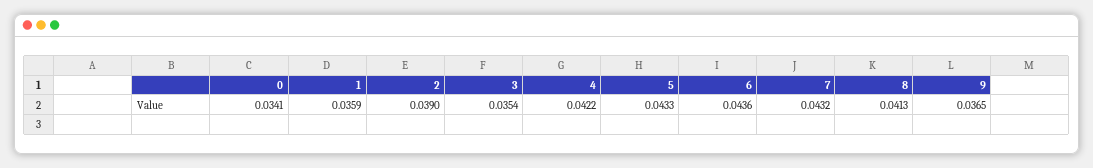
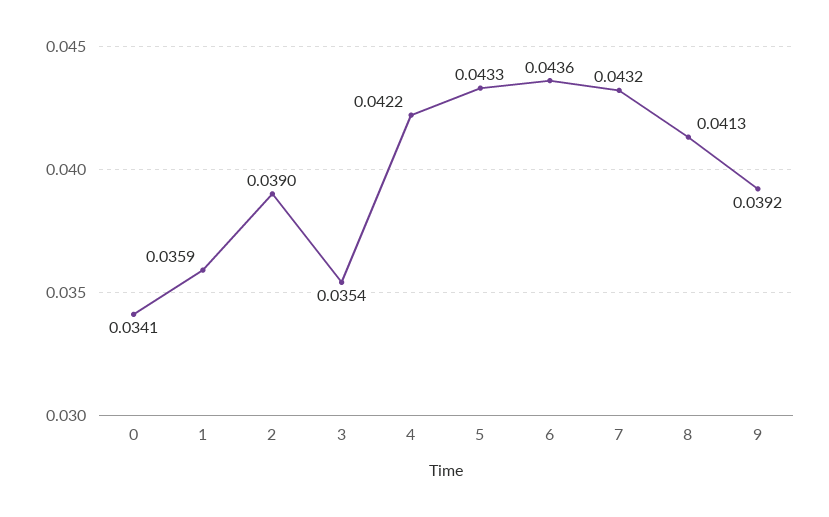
9: 0.0365 -> 0.0392

